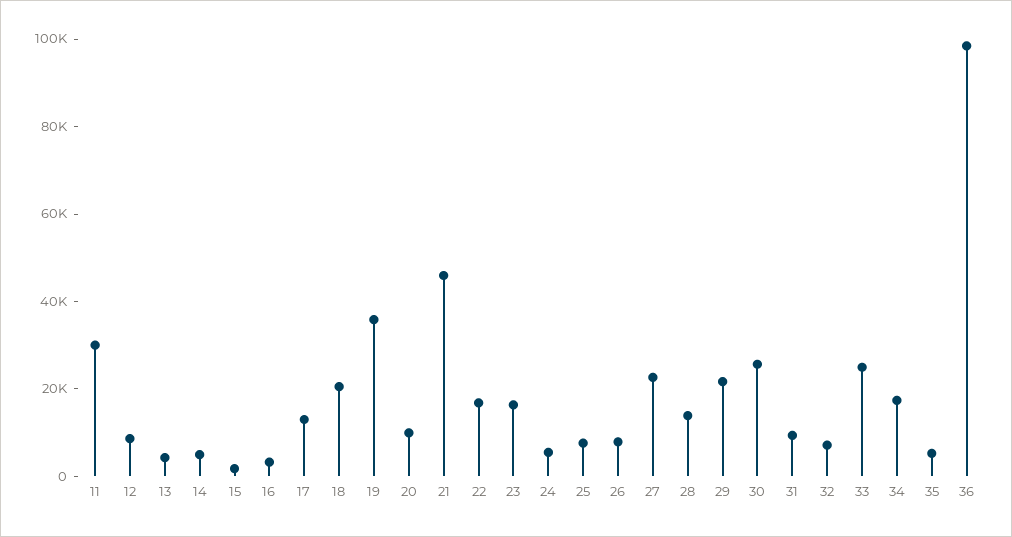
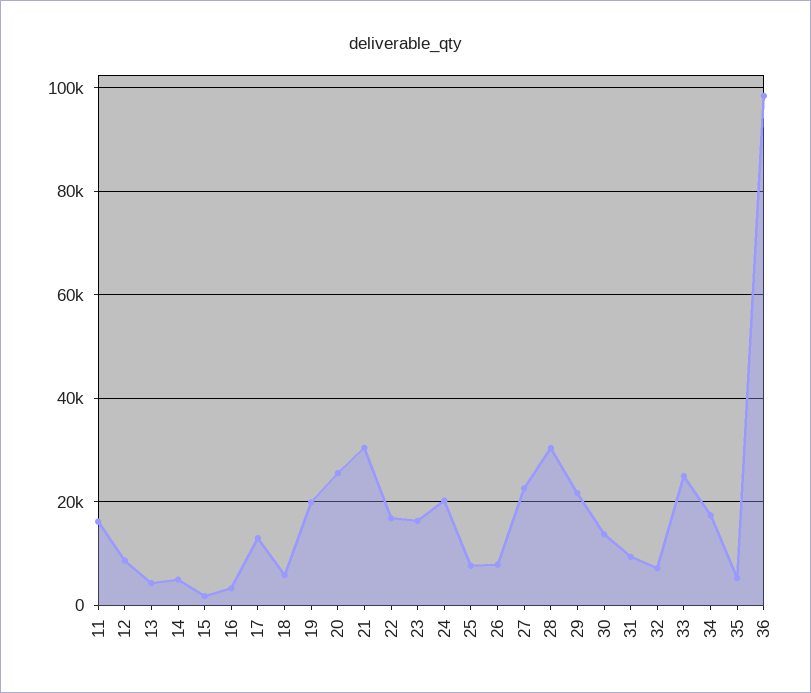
11: 30000 -> 16000
18: 20000 -> 6000
19: 35000 -> 20000
20: 10000 -> 26000
21: 45000 -> 30000
24: 5000 -> 20000
28: 15000 -> 30000
30: 25000 -> 14000

